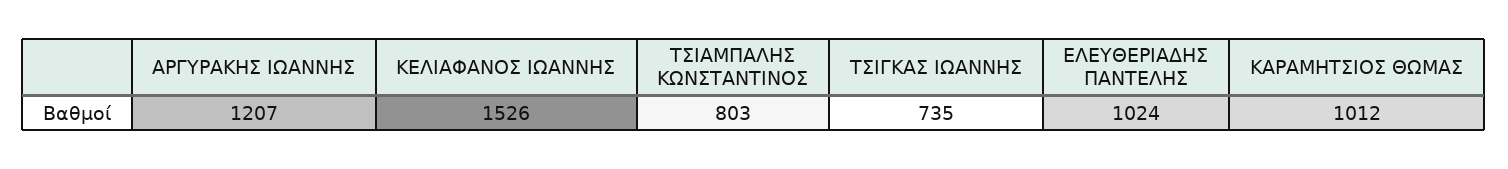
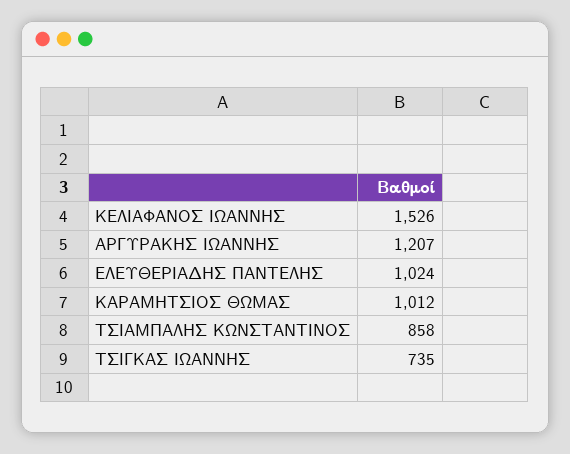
ΤΣΙΑΜΠΑΛΗΣ ΚΩΝΣΤΑΝΤΙΝΟΣ: 803 -> 858

